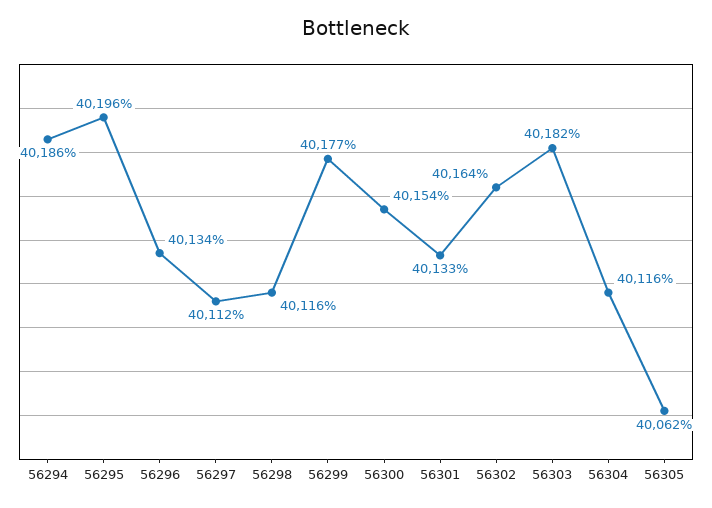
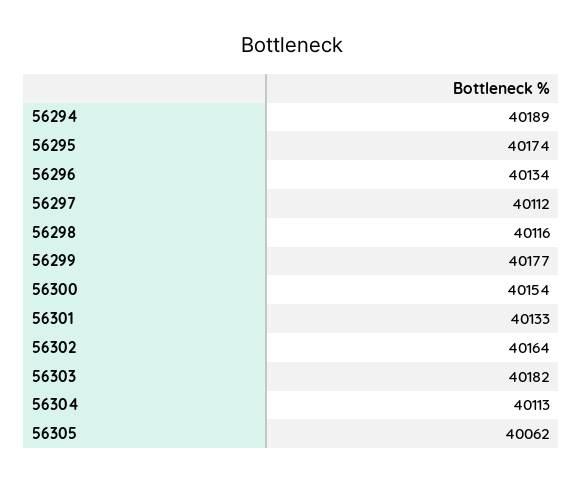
56294: 40186 -> 40189
56295: 40196 -> 40174
56304: 40116 -> 40113

